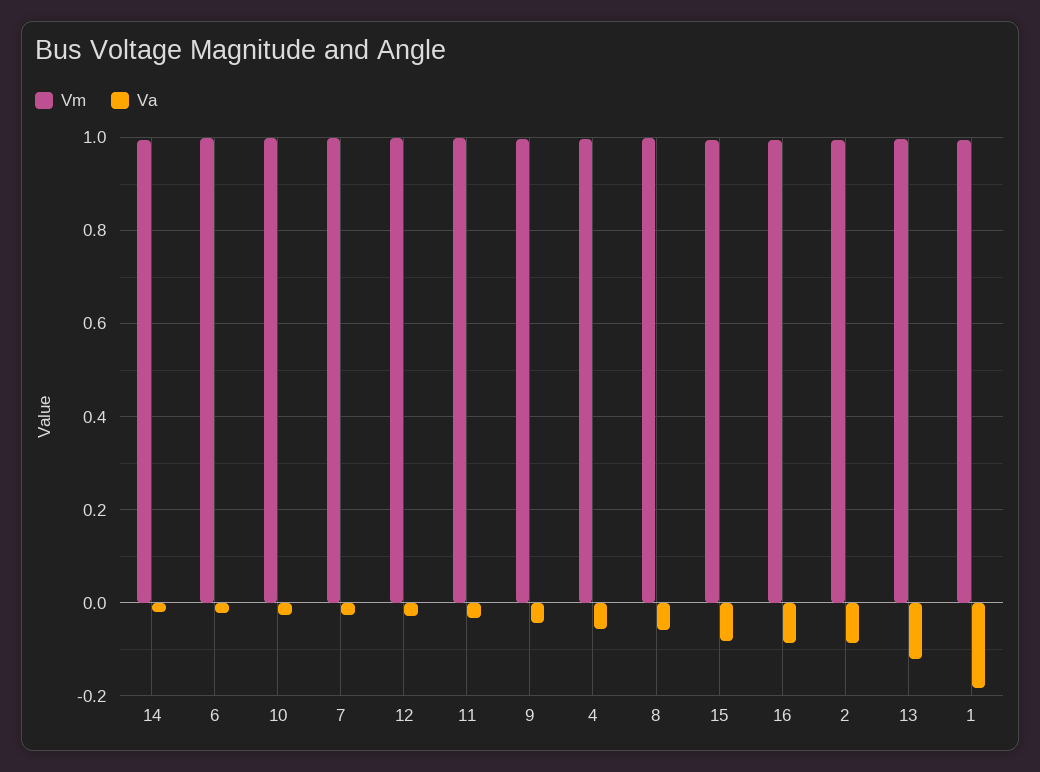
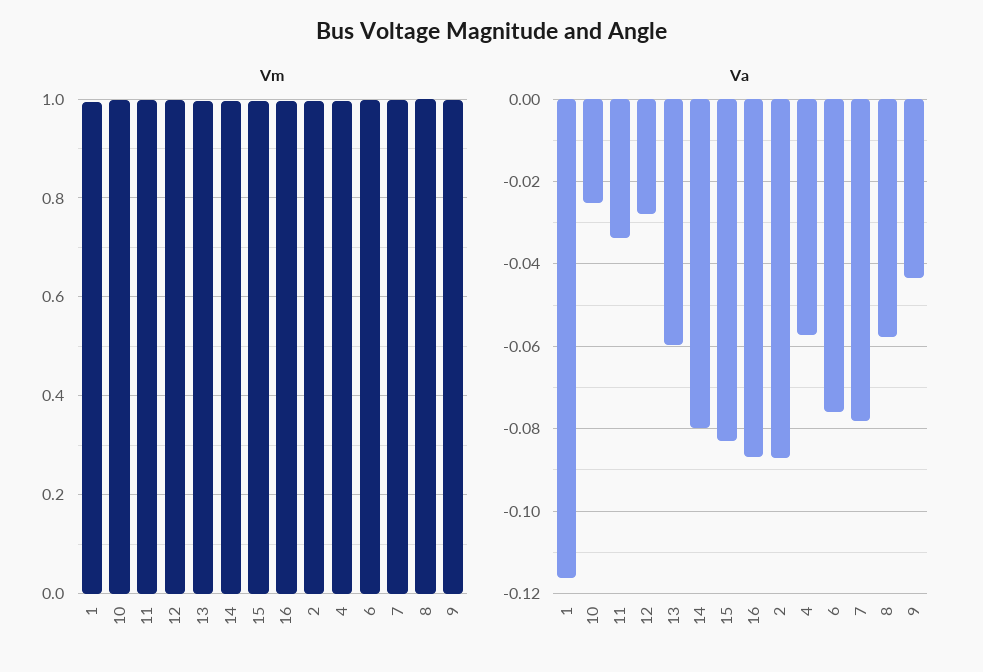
Va, 14: -0.02 -> -0.08
Va, 6: -0.02 -> -0.076
Va, 7: -0.02 -> -0.078
Va, 13: -0.12 -> -0.06
Va, 1: -0.18 -> -0.116

